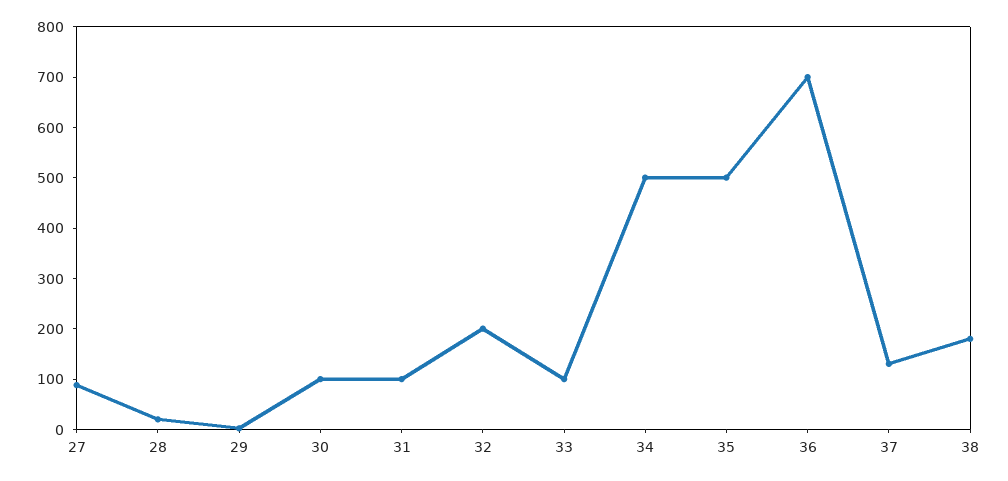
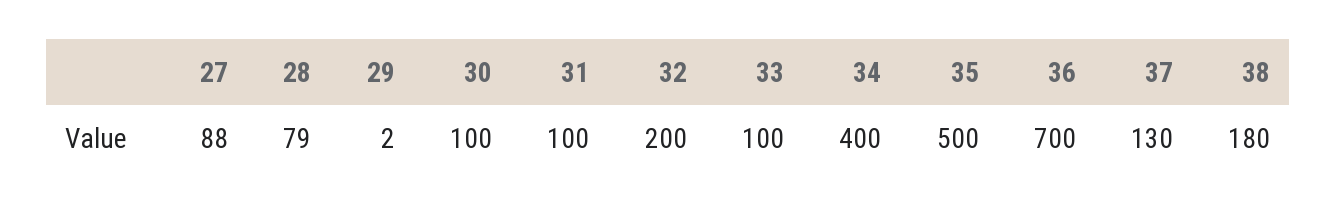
28: 20 -> 79
34: 500 -> 400

